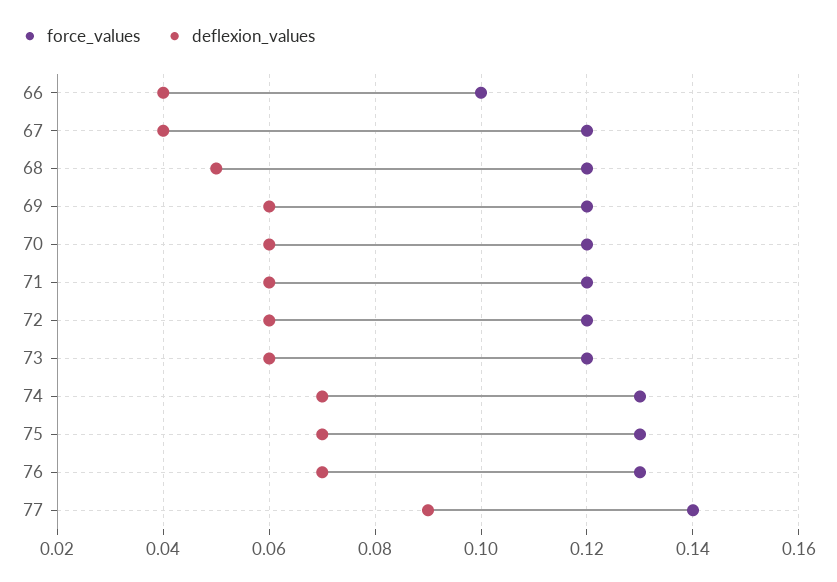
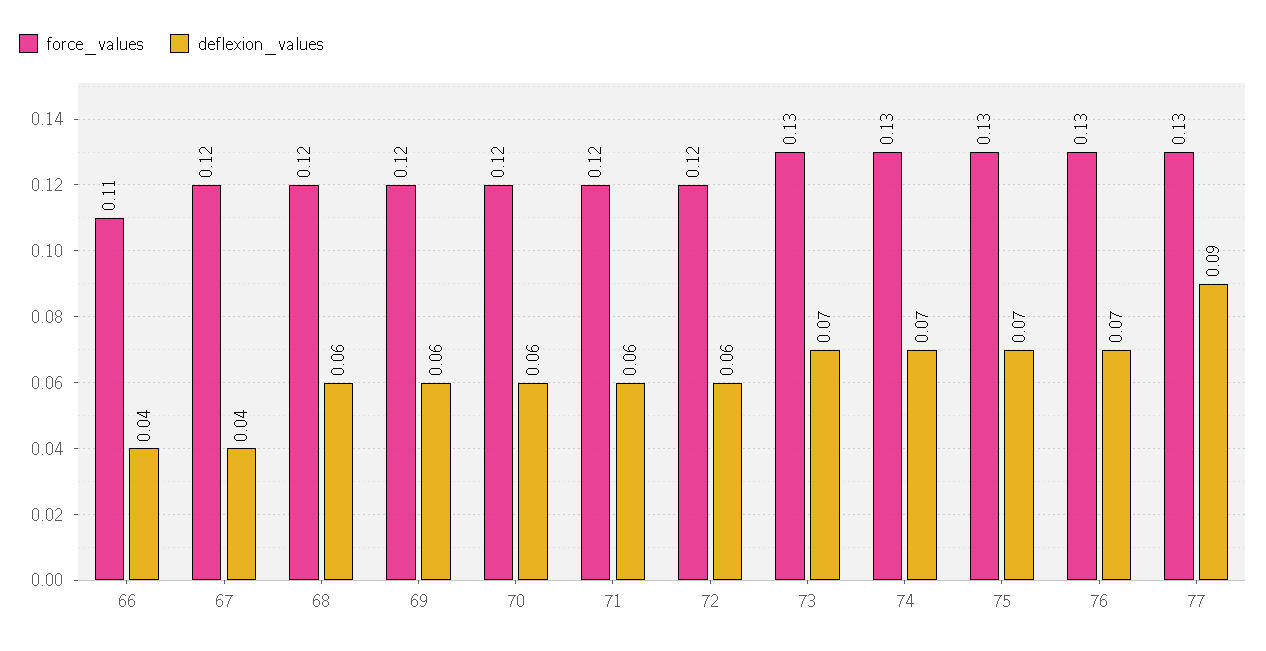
force_values, 66: 0.1 -> 0.11
deflexion_values, 68: 0.05 -> 0.06
force_values, 73: 0.12 -> 0.13
deflexion_values, 73: 0.06 -> 0.07
force_values, 77: 0.14 -> 0.13

